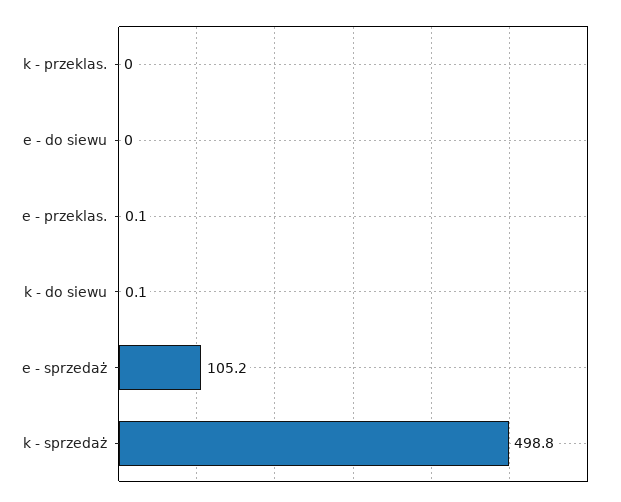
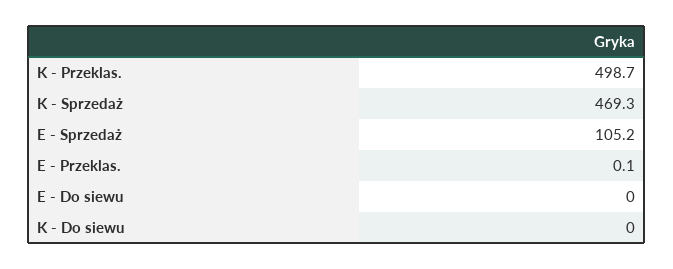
k - przeklas.: 0 -> 498.7
k - do siewu: 0.1 -> 0
k - sprzedaż: 498.8 -> 469.3

